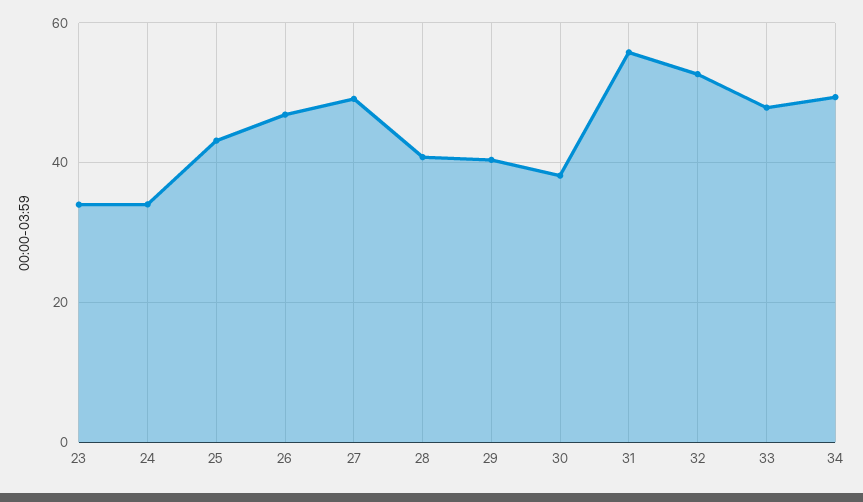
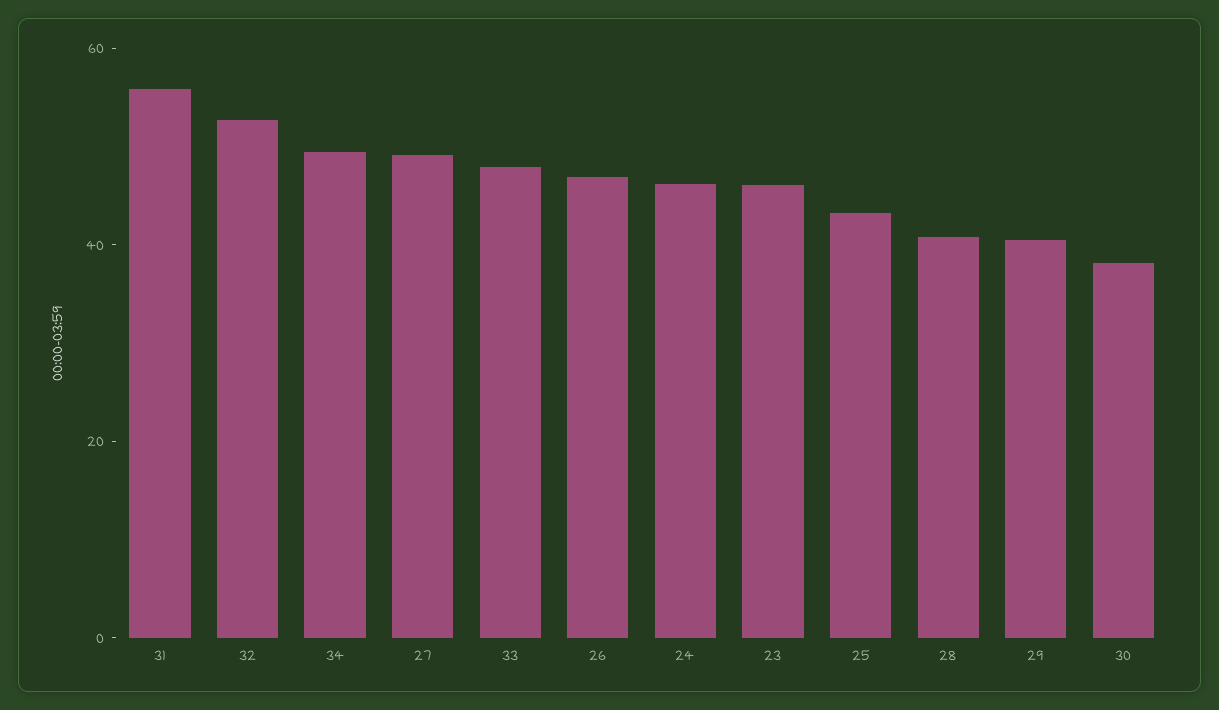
23: 34 -> 45
24: 34 -> 45

